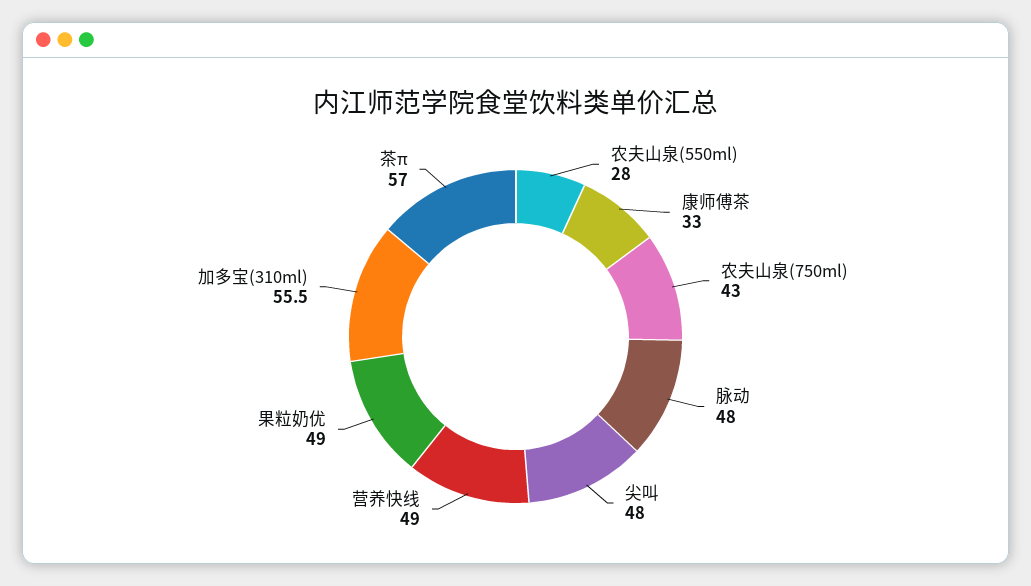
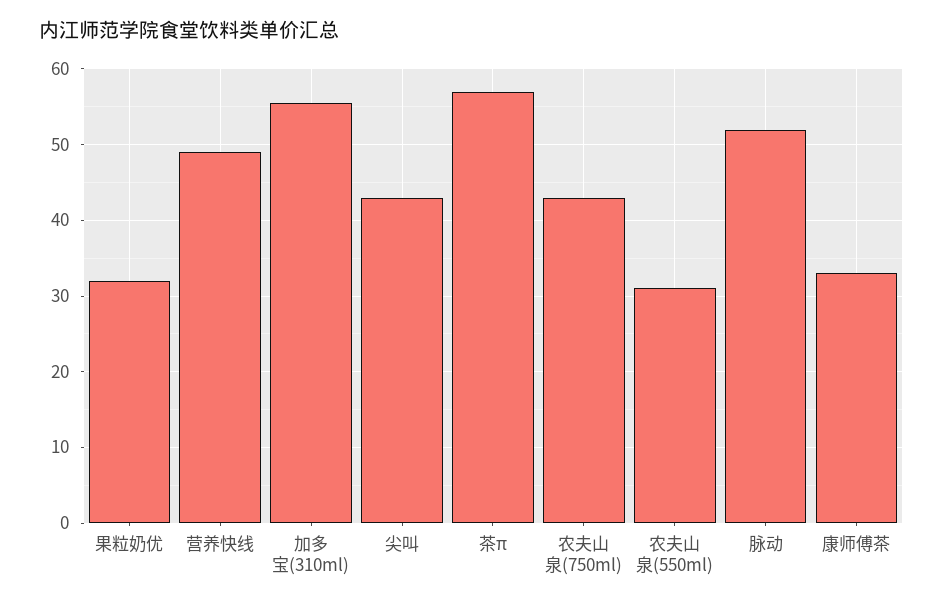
农夫山泉(550ml): 28 -> 31
脉动: 48 -> 52
尖叫: 48 -> 43
果粒奶优: 49 -> 32

